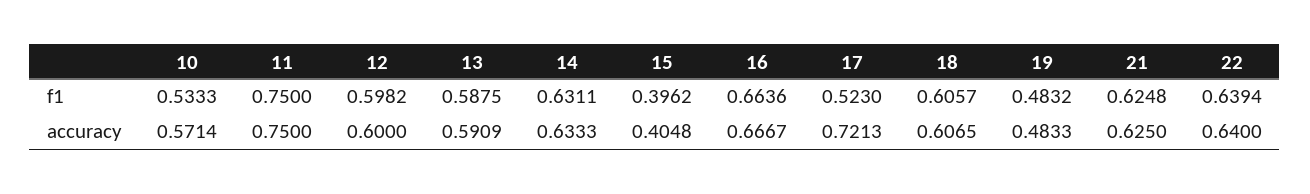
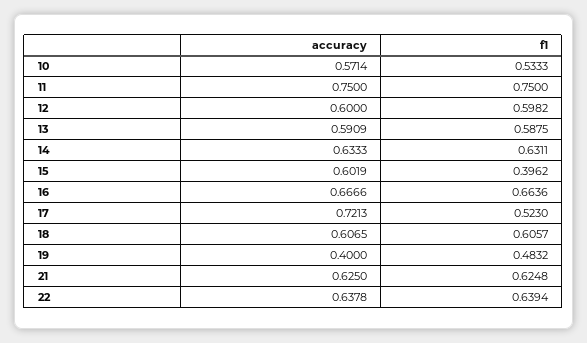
15, accuracy: 0.4048 -> 0.6019
16, accuracy: 0.6667 -> 0.6666
19, accuracy: 0.4833 -> 0.4
22, accuracy: 0.64 -> 0.6378

